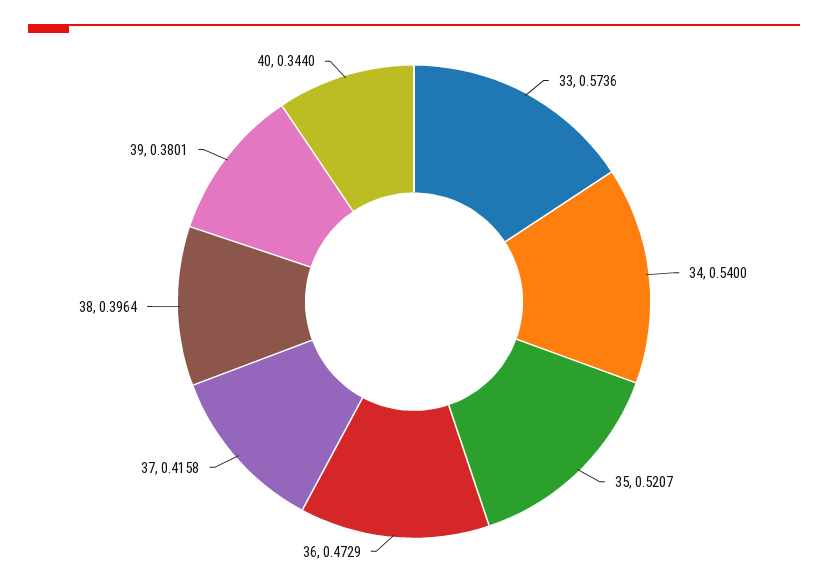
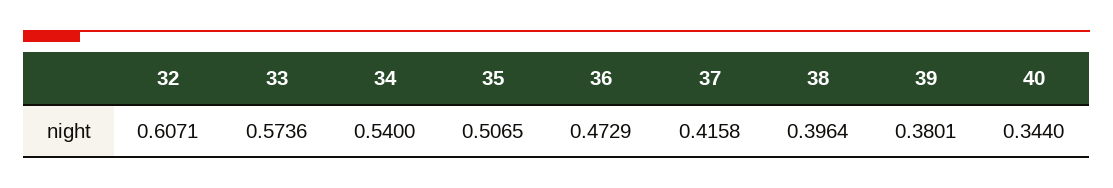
35: 0.5207 -> 0.5065
32: none -> 0.6071

